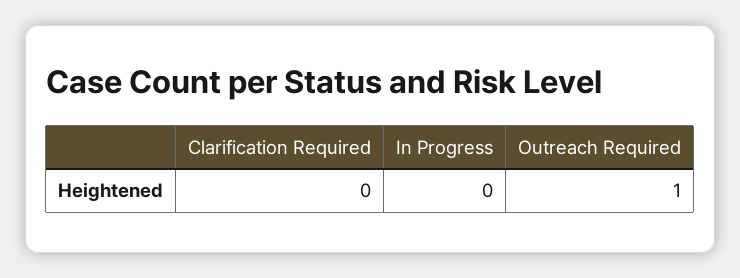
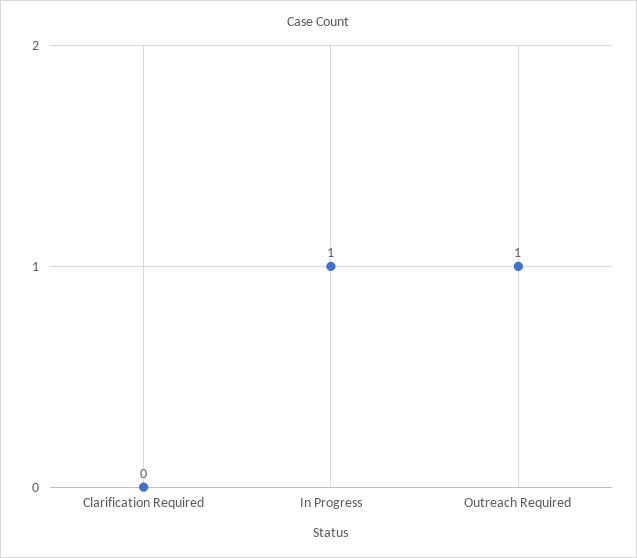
In Progress: 0 -> 1

